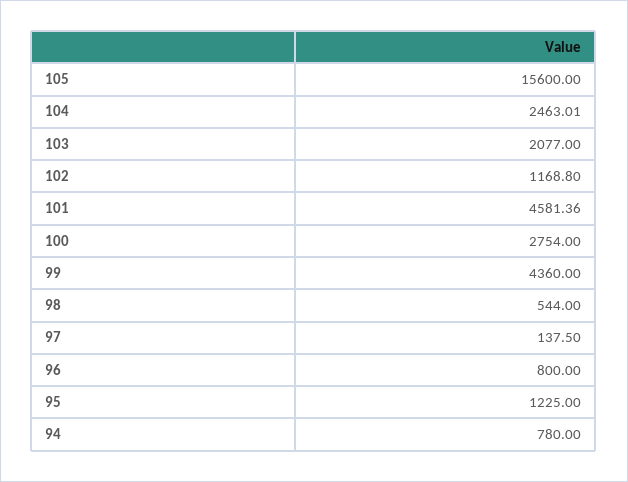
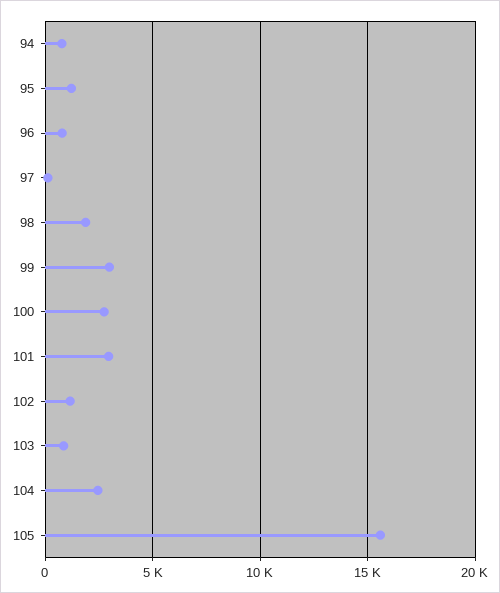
103: 2077 -> 1000
101: 4581.36 -> 3000
99: 4360 -> 3000
98: 544 -> 2000

